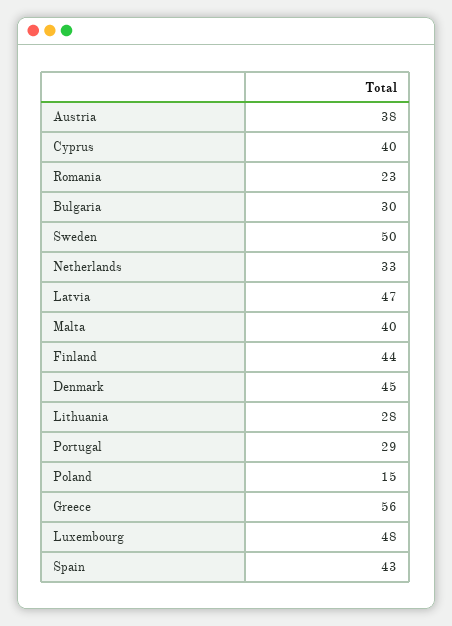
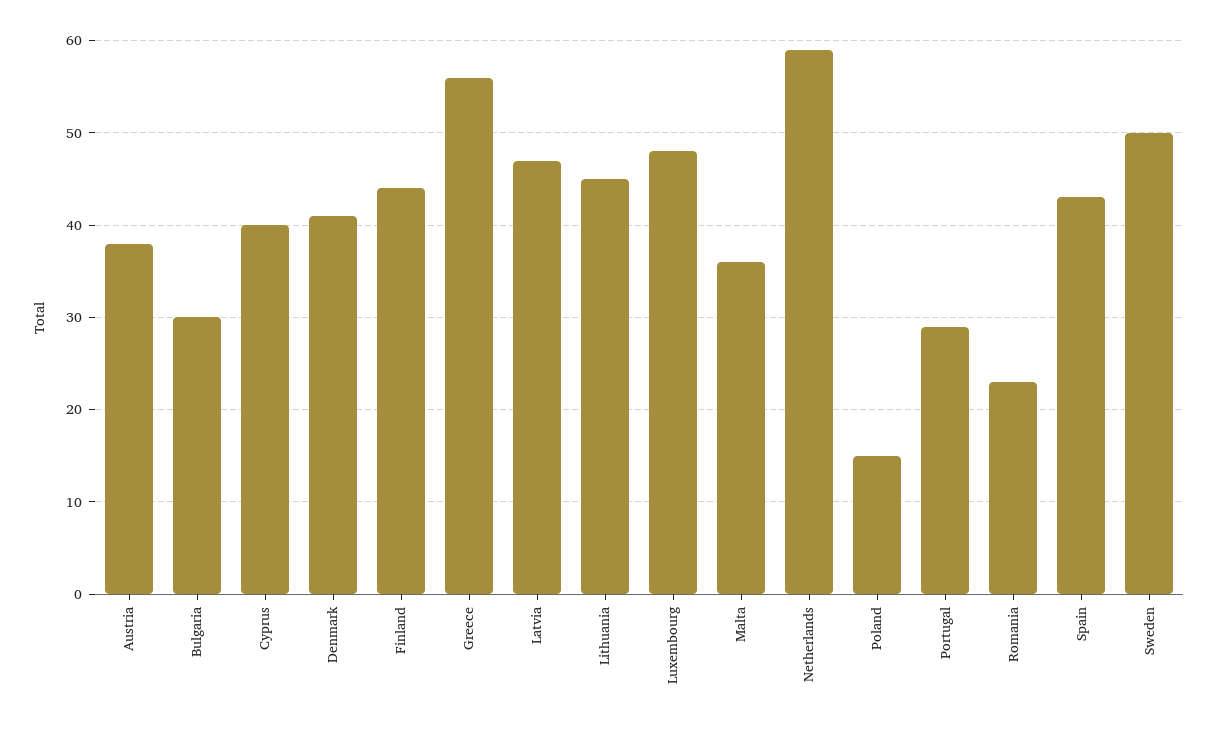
Netherlands: 33 -> 59
Malta: 40 -> 36
Denmark: 45 -> 41
Lithuania: 28 -> 45

